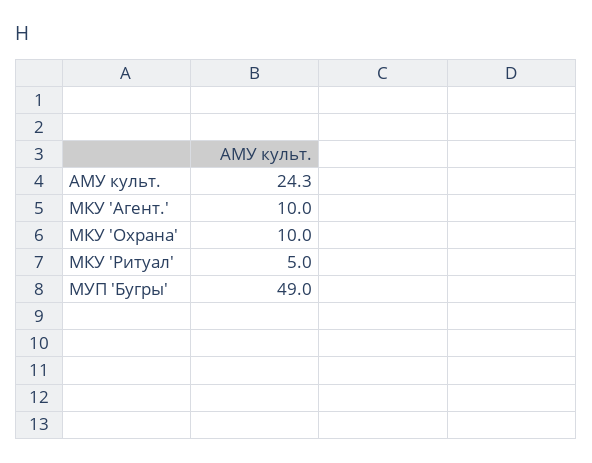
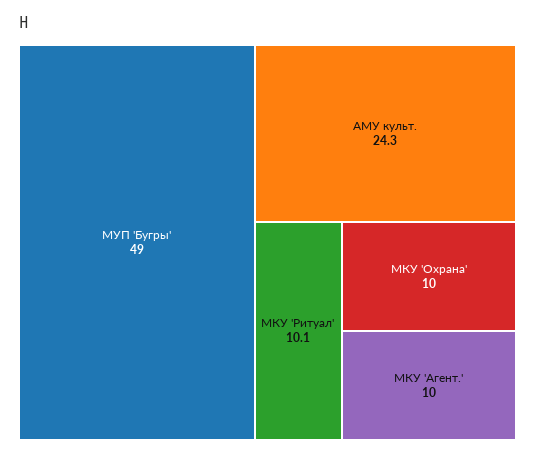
МКУ 'Ритуал': 5 -> 10.1

